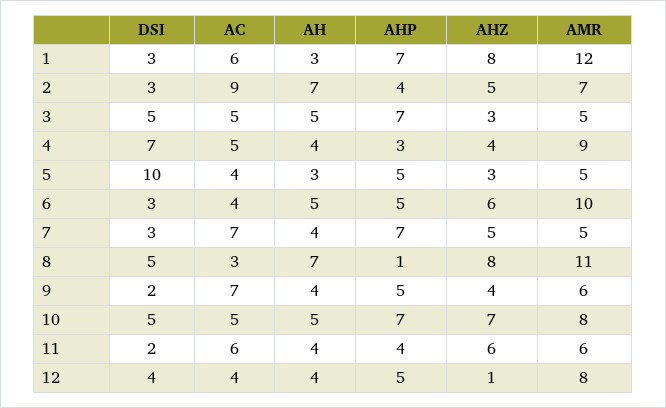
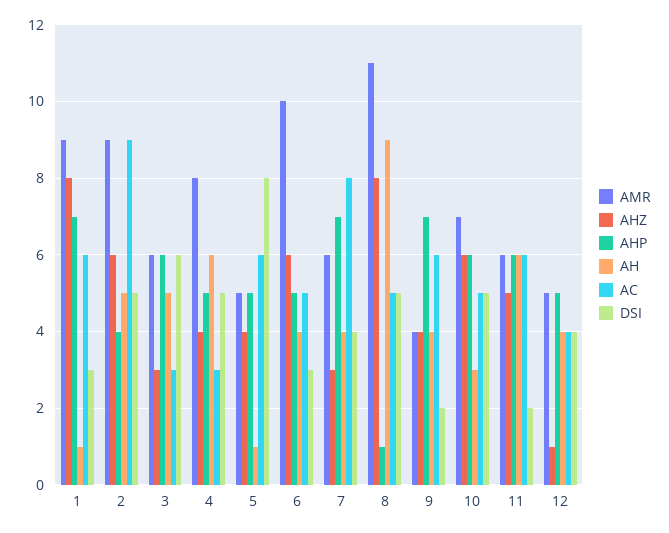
AH, 1: 3 -> 1
AMR, 1: 12 -> 9
DSI, 2: 3 -> 5
AH, 2: 7 -> 5
AHZ, 2: 5 -> 6
AMR, 2: 7 -> 9
DSI, 3: 5 -> 6
AC, 3: 5 -> 3
AHP, 3: 7 -> 6
AMR, 3: 5 -> 6
DSI, 4: 7 -> 5
AC, 4: 5 -> 3
AH, 4: 4 -> 6
AHP, 4: 3 -> 5
AMR, 4: 9 -> 8
DSI, 5: 10 -> 8
AC, 5: 4 -> 6
AH, 5: 3 -> 1
AHZ, 5: 3 -> 4
AC, 6: 4 -> 5
AH, 6: 5 -> 4
DSI, 7: 3 -> 4
AC, 7: 7 -> 8
AHZ, 7: 5 -> 3
AMR, 7: 5 -> 6
AC, 8: 3 -> 5
AH, 8: 7 -> 9
AC, 9: 7 -> 6
AHP, 9: 5 -> 7
AMR, 9: 6 -> 4
AH, 10: 5 -> 3
AHP, 10: 7 -> 6
AHZ, 10: 7 -> 6
AMR, 10: 8 -> 7
AH, 11: 4 -> 6
AHP, 11: 4 -> 6
AHZ, 11: 6 -> 5
AMR, 12: 8 -> 5

